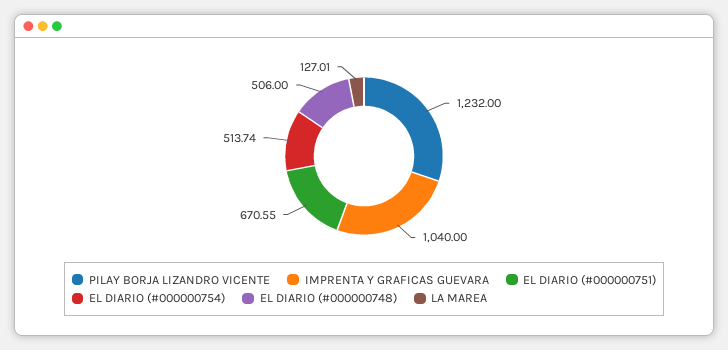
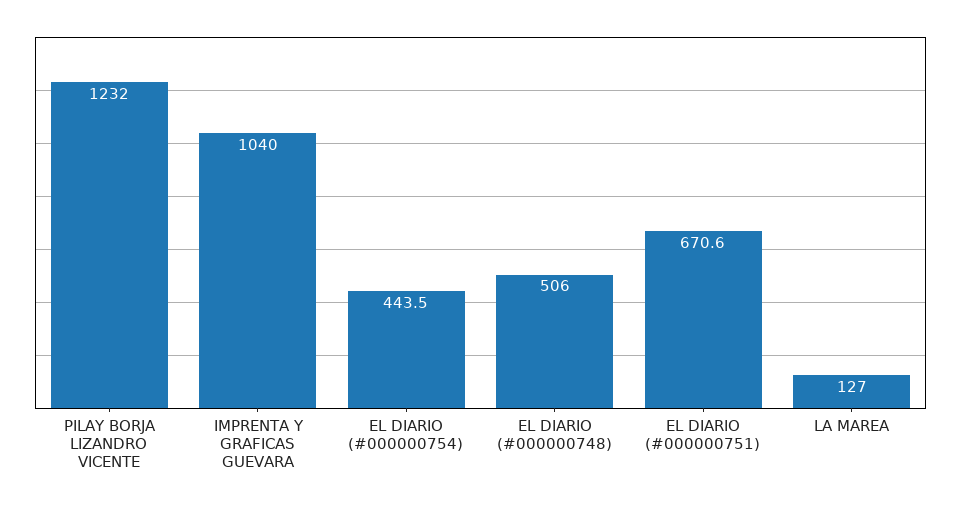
EL DIARIO (#000000754): 513.74 -> 443.5

